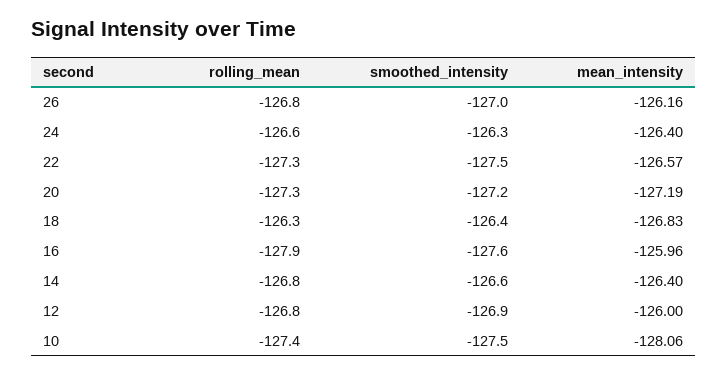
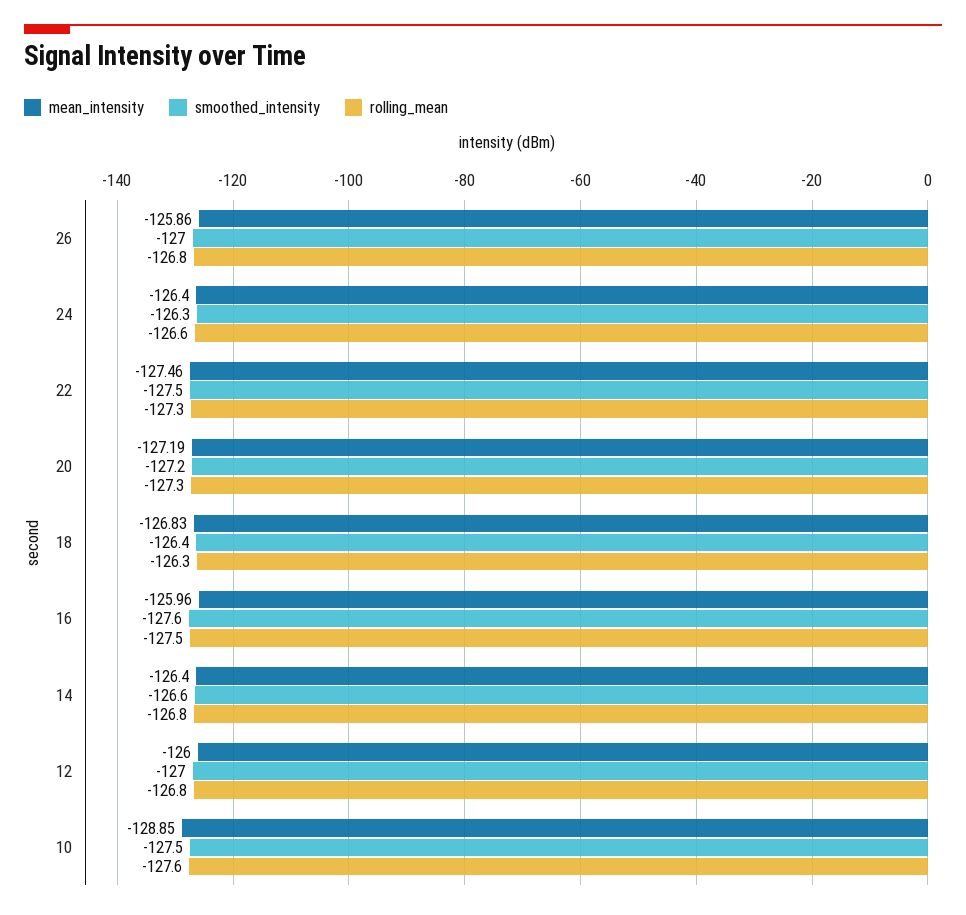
mean_intensity, 26: -126.16 -> -125.86
mean_intensity, 22: -126.57 -> -127.46
rolling_mean, 16: -127.9 -> -127.5
smoothed_intensity, 12: -126.9 -> -127
rolling_mean, 10: -127.4 -> -127.6
mean_intensity, 10: -128.06 -> -128.85

